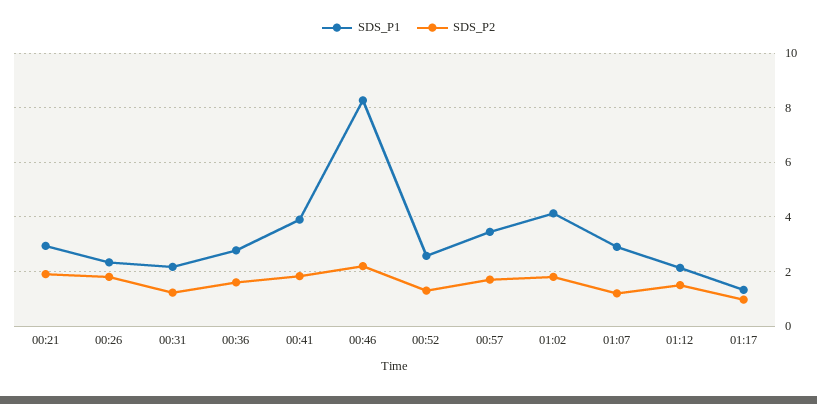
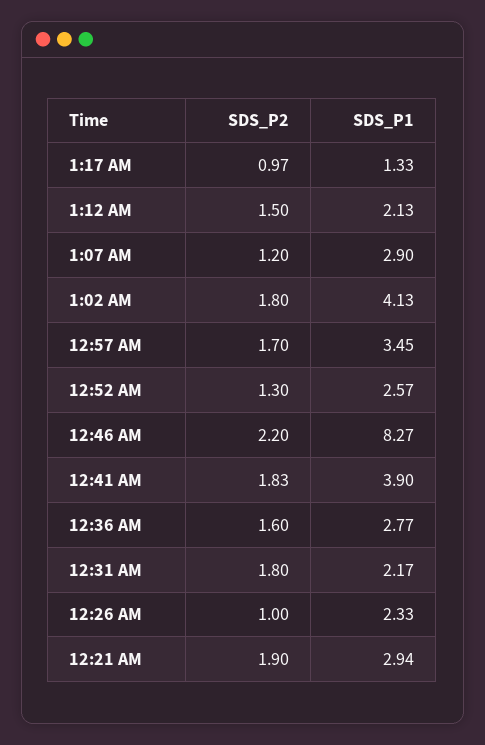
SDS_P2, 00:26: 1.75 -> 1
SDS_P2, 00:31: 1.25 -> 1.8

